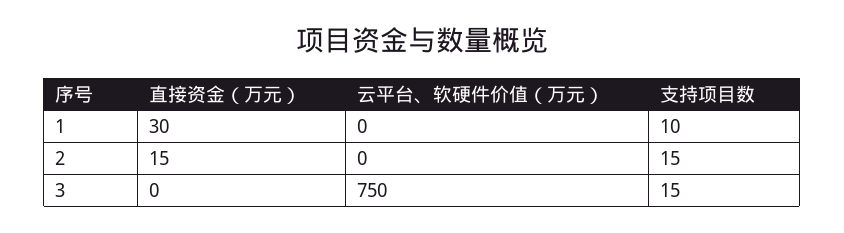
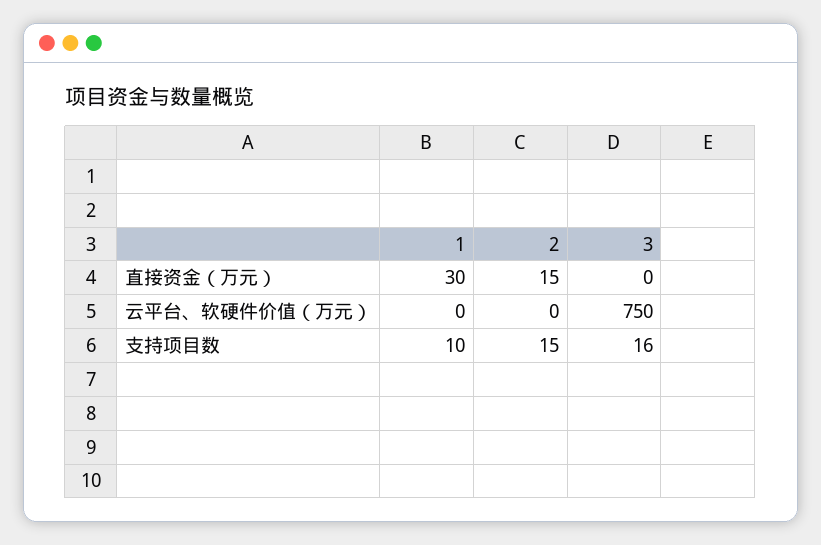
支持项目数, 3: 15 -> 16

